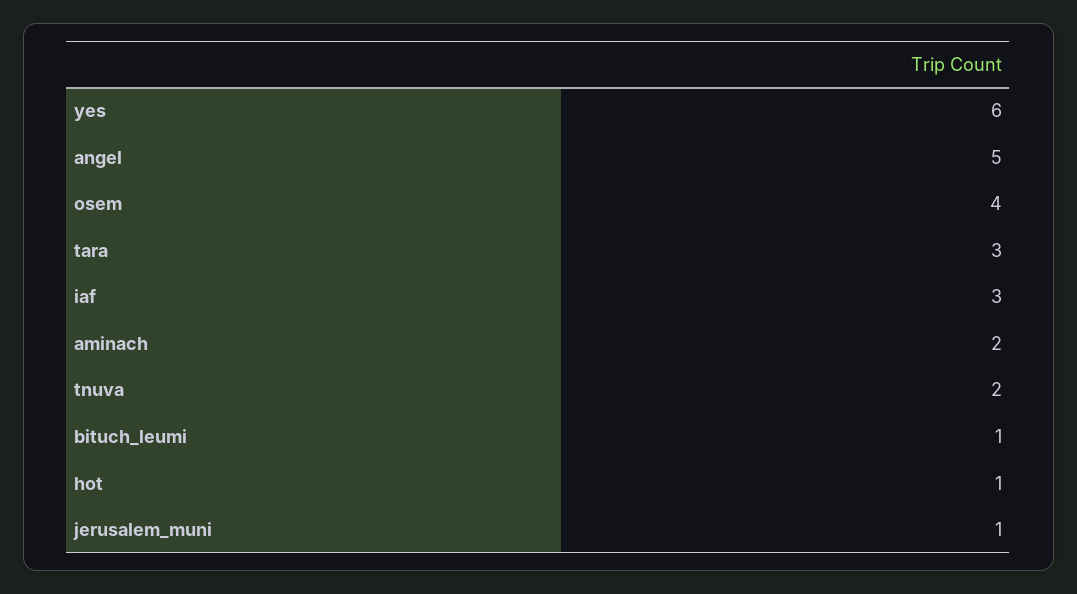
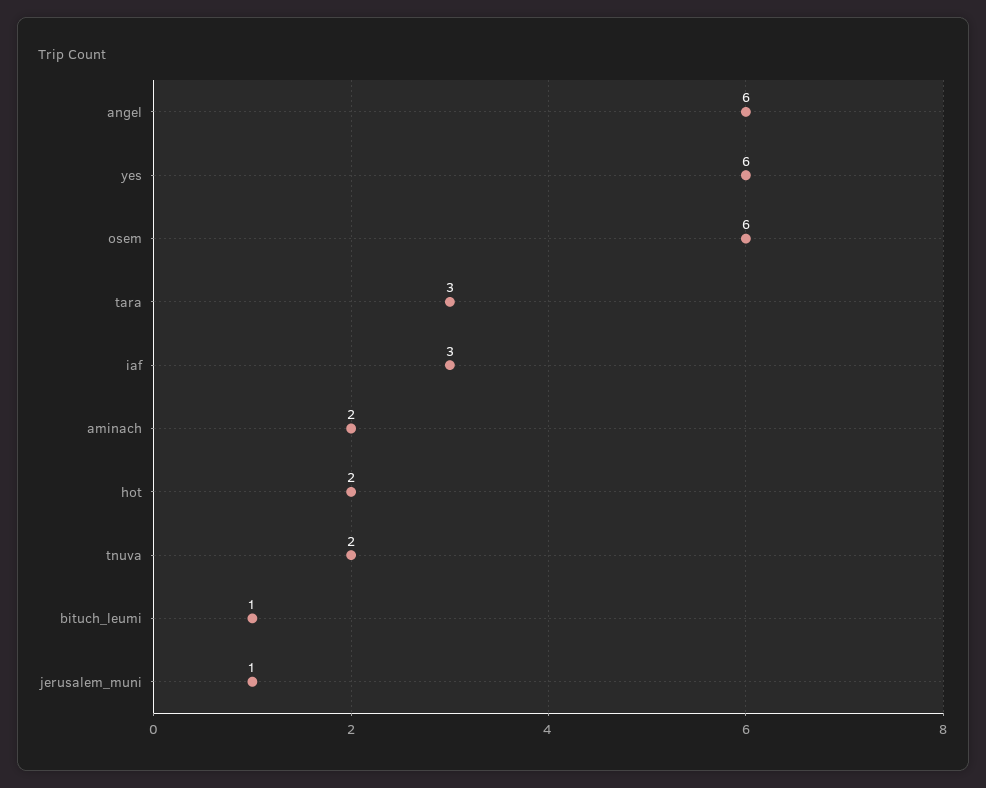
angel: 5 -> 6
osem: 4 -> 6
hot: 1 -> 2

